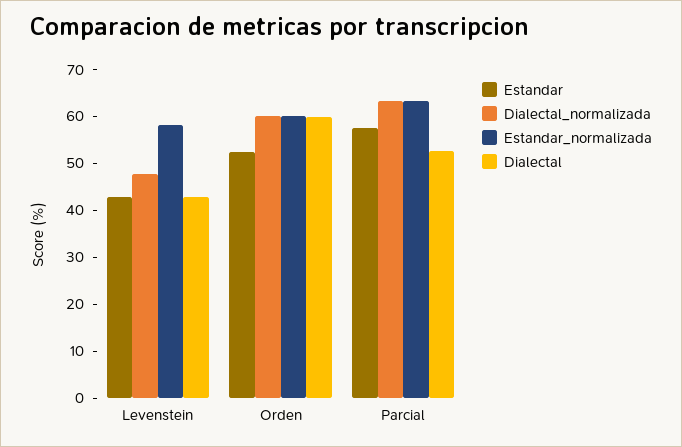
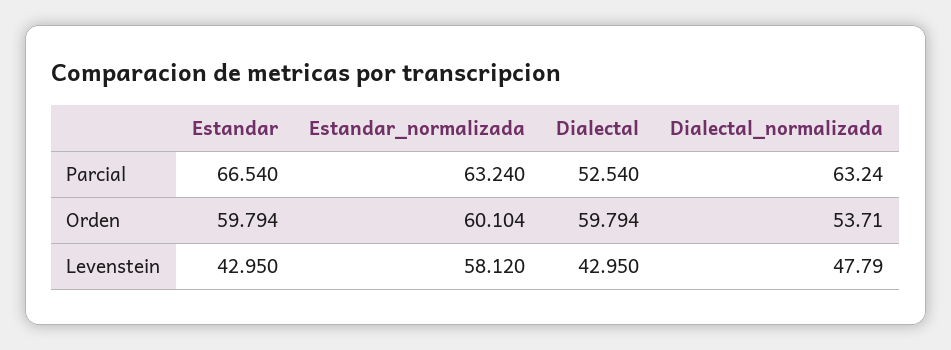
Estandar, Orden: 52 -> 59.794
Dialectal_normalizada, Orden: 60 -> 53.71
Estandar, Parcial: 58 -> 66.54

